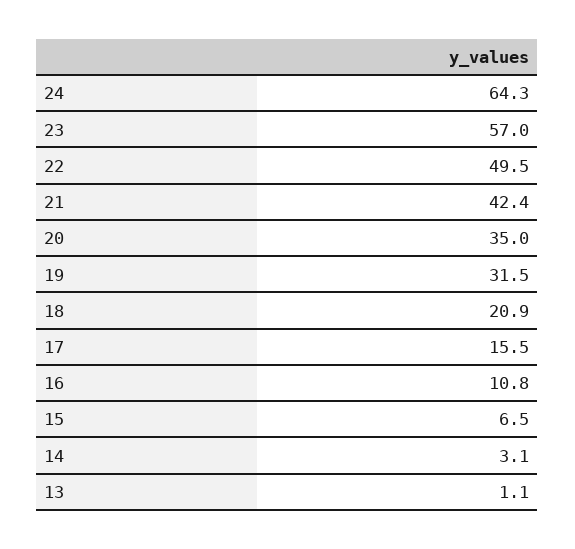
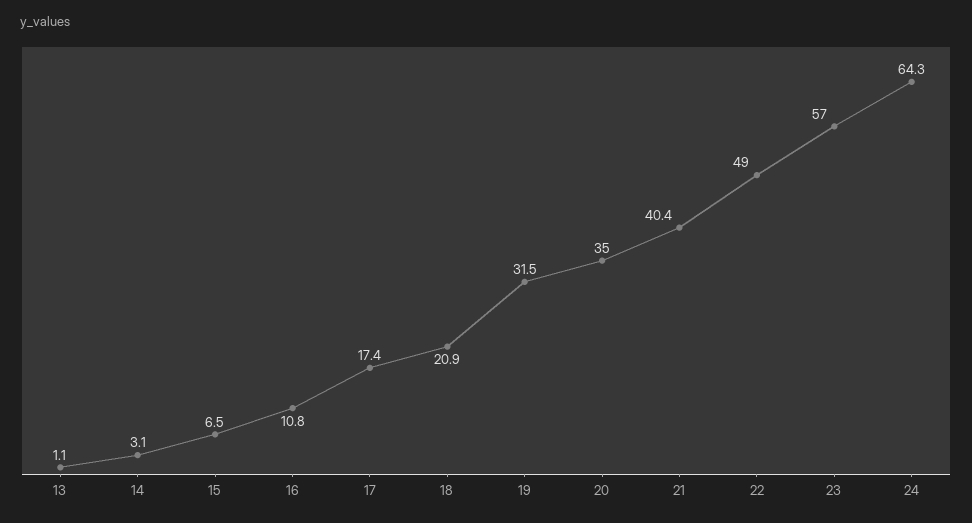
22: 49.5 -> 49
21: 42.4 -> 40.4
17: 15.5 -> 17.4

